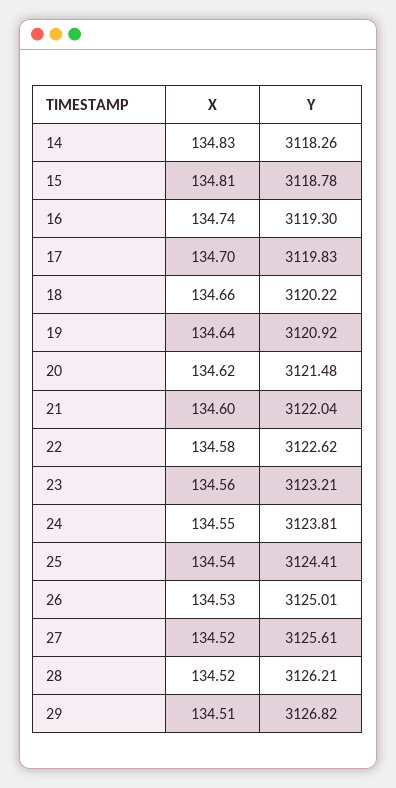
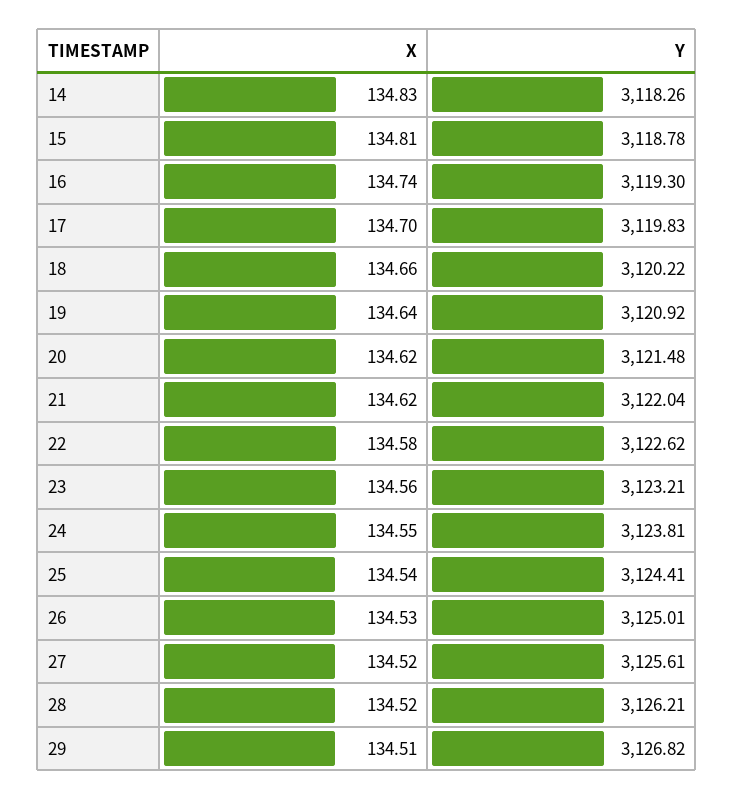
X, 21: 134.6 -> 134.62

